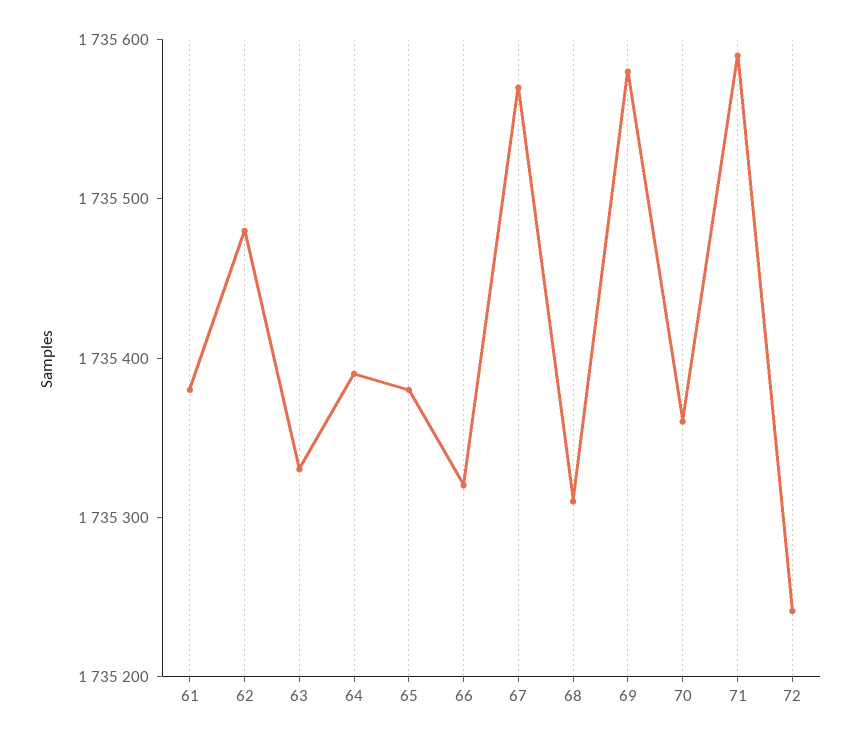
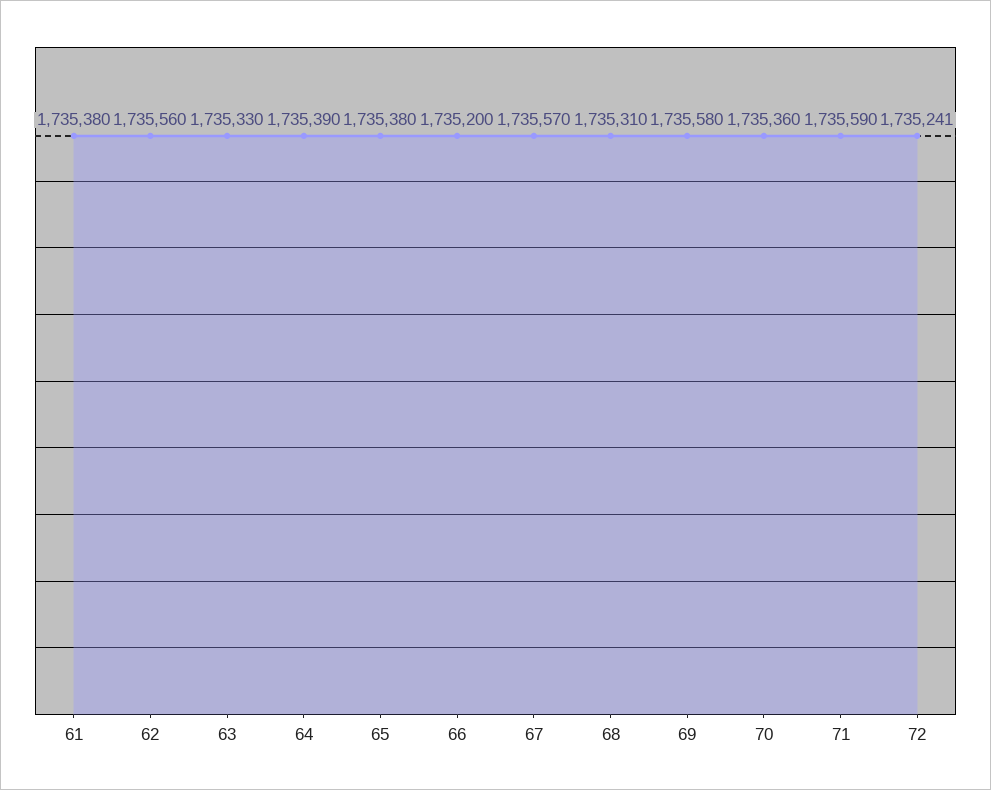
62: 1735480 -> 1735560
66: 1735320 -> 1735200

